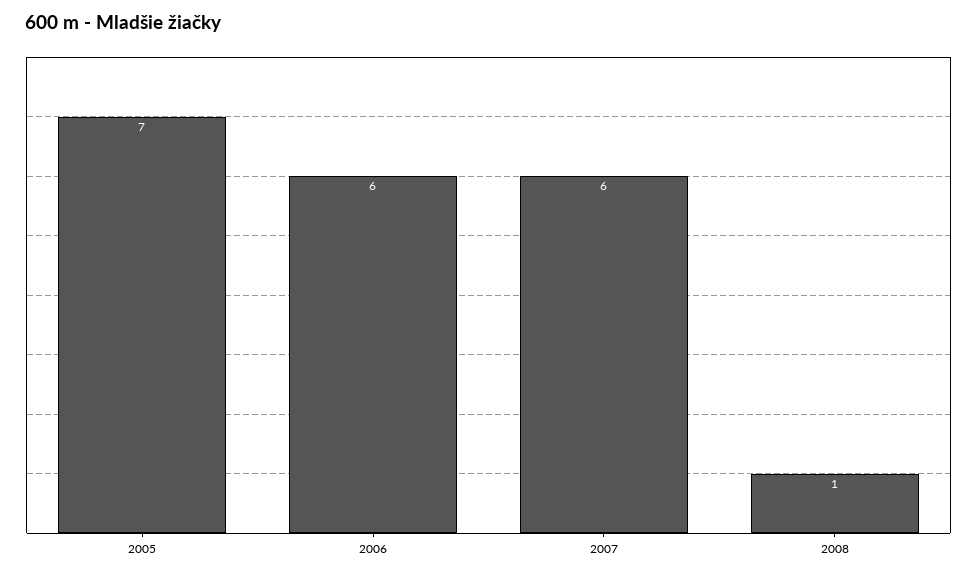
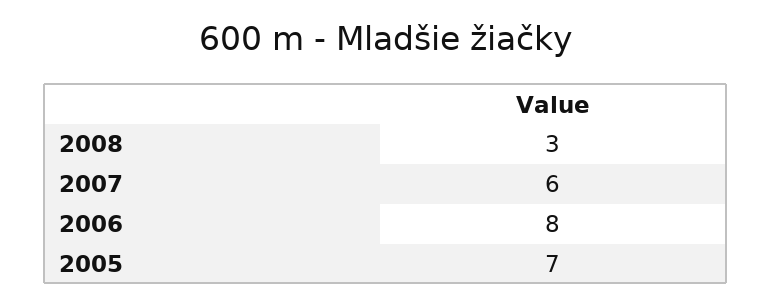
2006: 6 -> 8
2008: 1 -> 3

